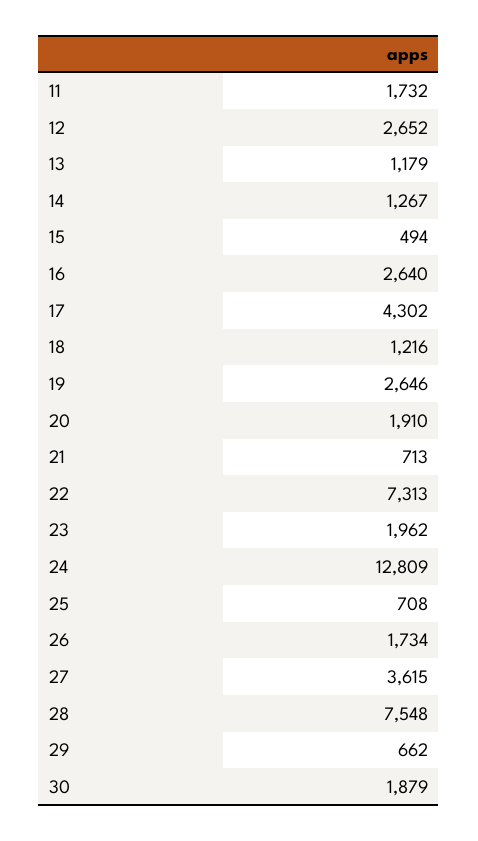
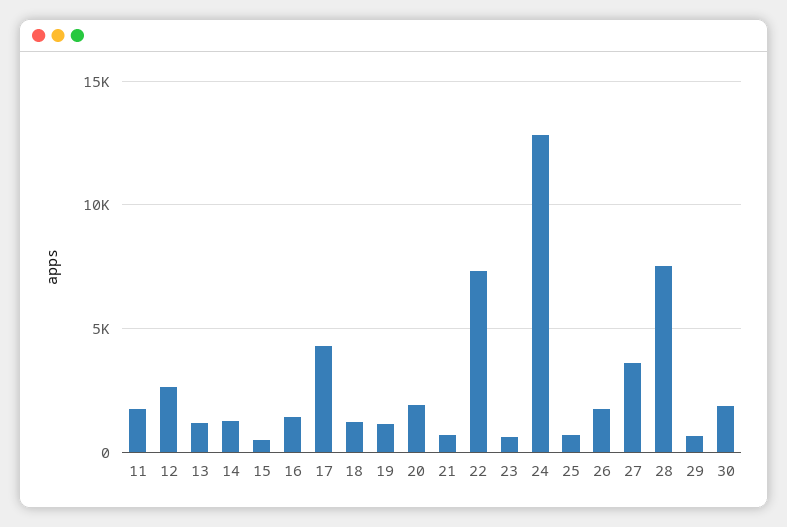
16: 2640 -> 1500
19: 2646 -> 1000
23: 1962 -> 500

